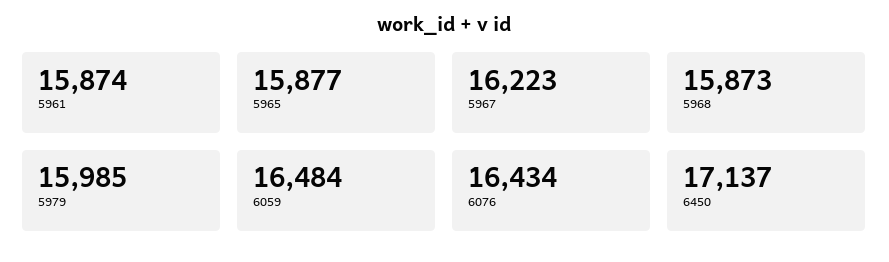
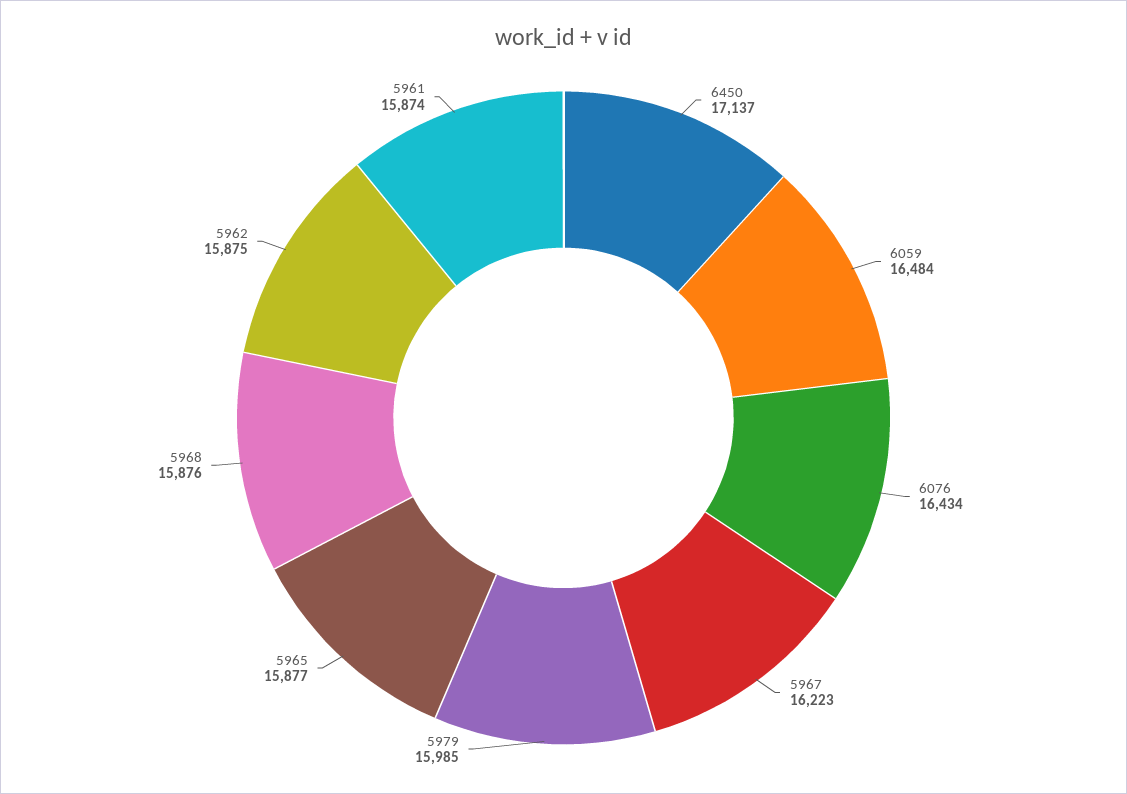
5968: 15873 -> 15876
5962: none -> 15875

